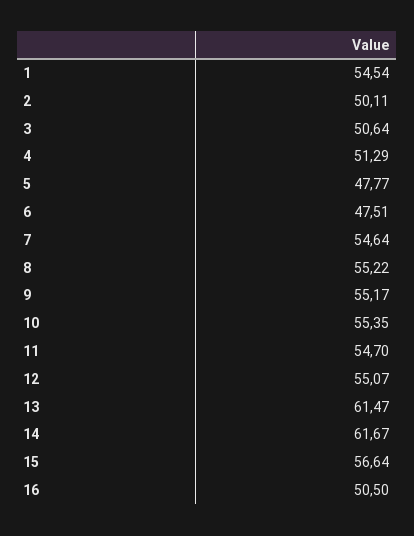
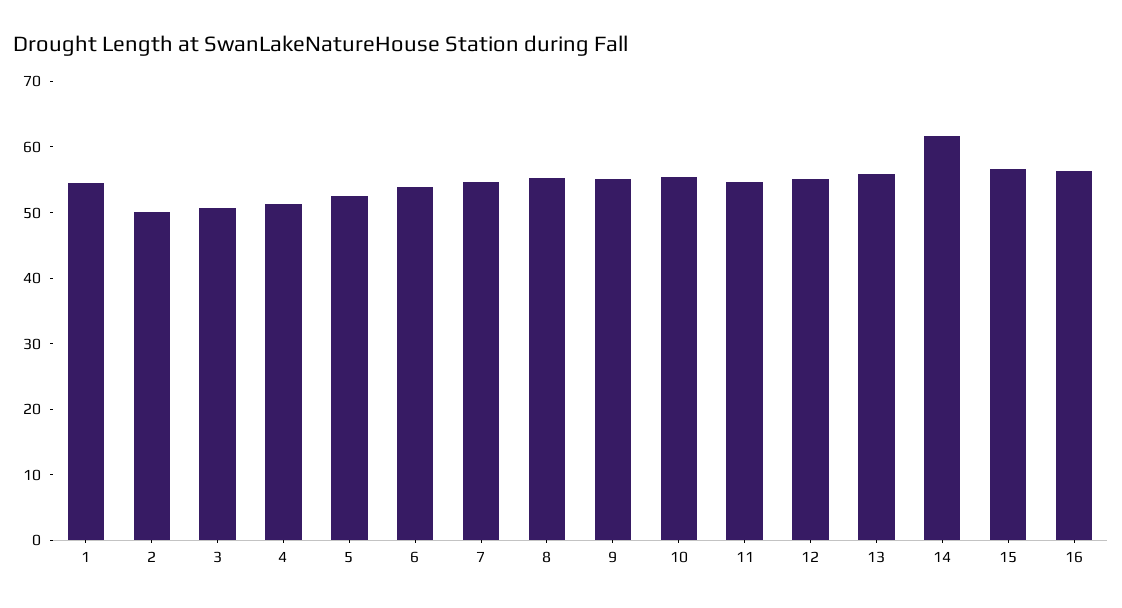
5: 47.77 -> 52
6: 47.51 -> 54
13: 61.47 -> 56
16: 50.5 -> 56

